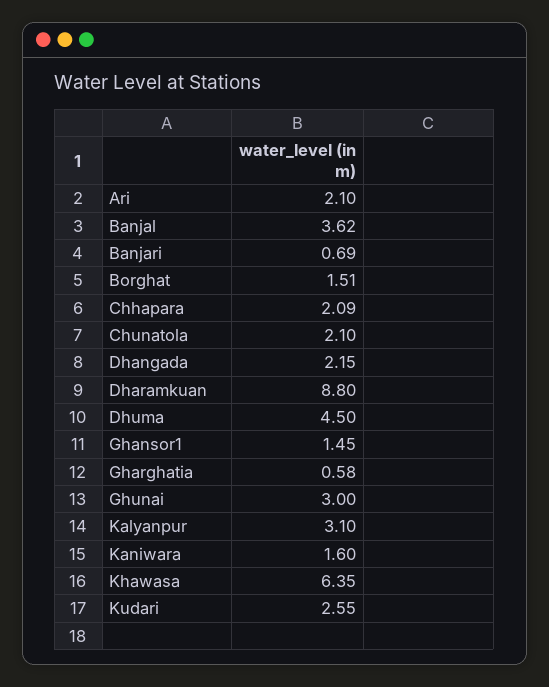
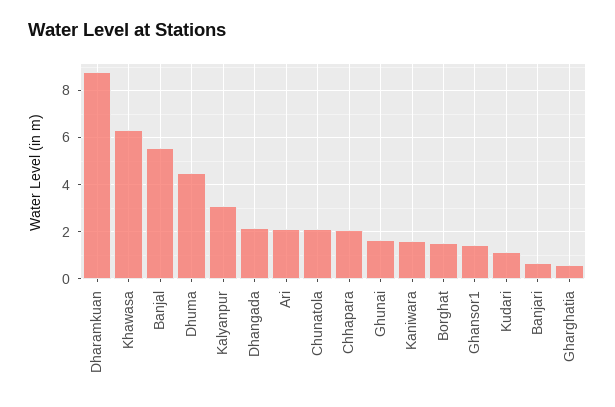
Banjal: 3.62 -> 5.5
Ghunai: 3 -> 1.5
Kudari: 2.55 -> 1

